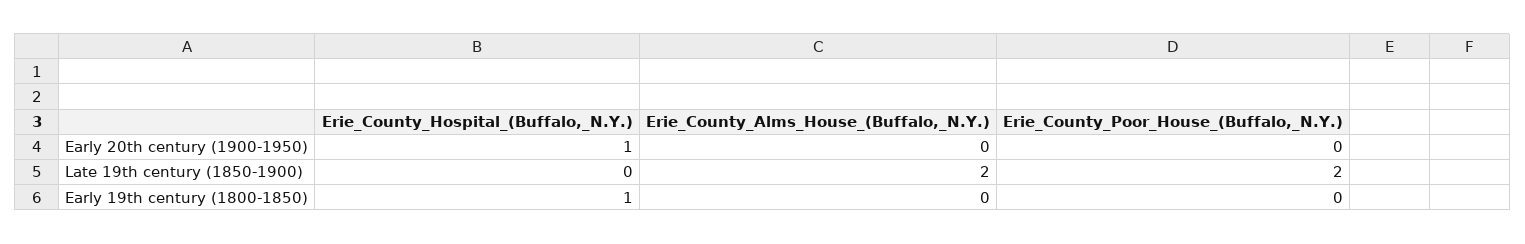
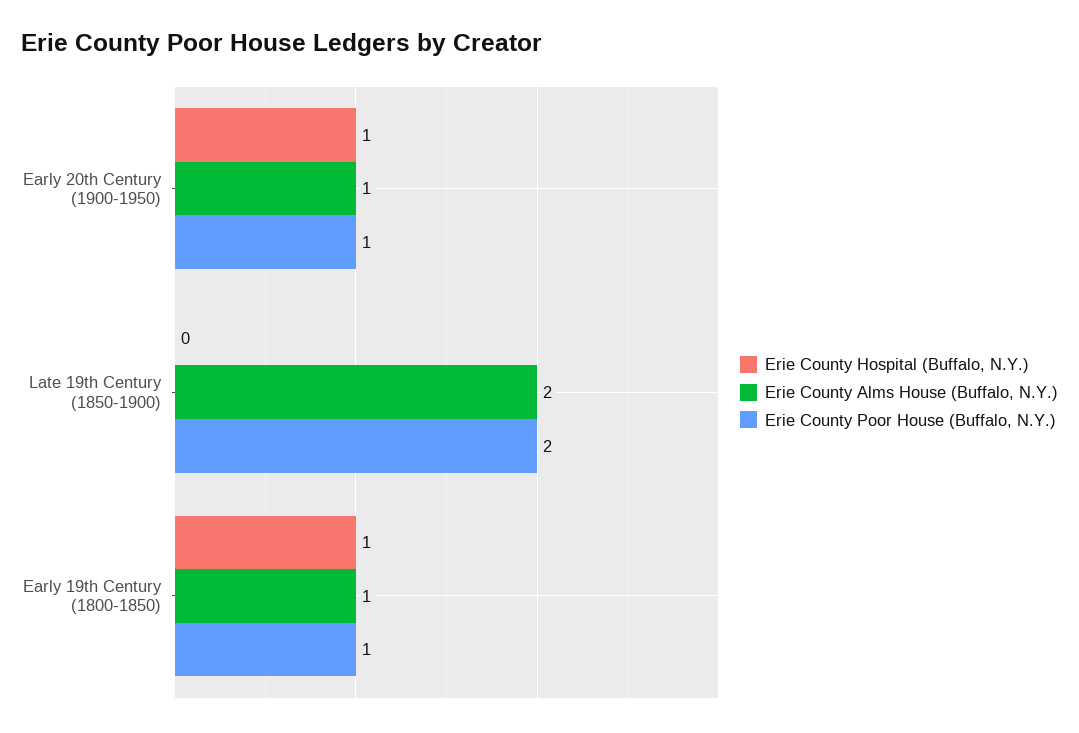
Erie_County_Alms_House_(Buffalo,_N.Y.), Early 20th century (1900-1950): 0 -> 1
Erie_County_Poor_House_(Buffalo,_N.Y.), Early 20th century (1900-1950): 0 -> 1
Erie_County_Alms_House_(Buffalo,_N.Y.), Early 19th century (1800-1850): 0 -> 1
Erie_County_Poor_House_(Buffalo,_N.Y.), Early 19th century (1800-1850): 0 -> 1

